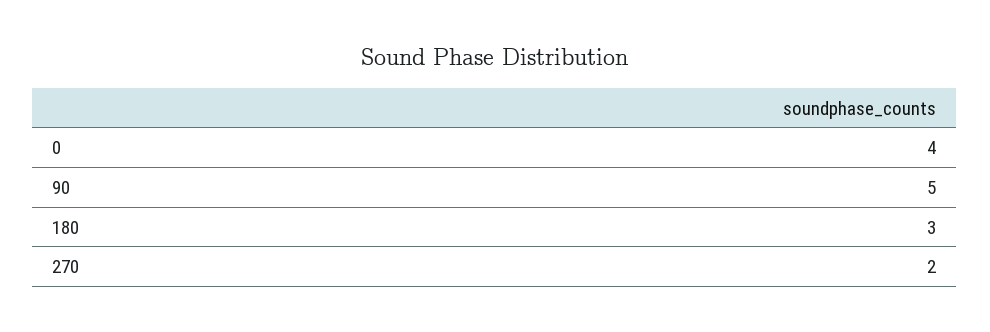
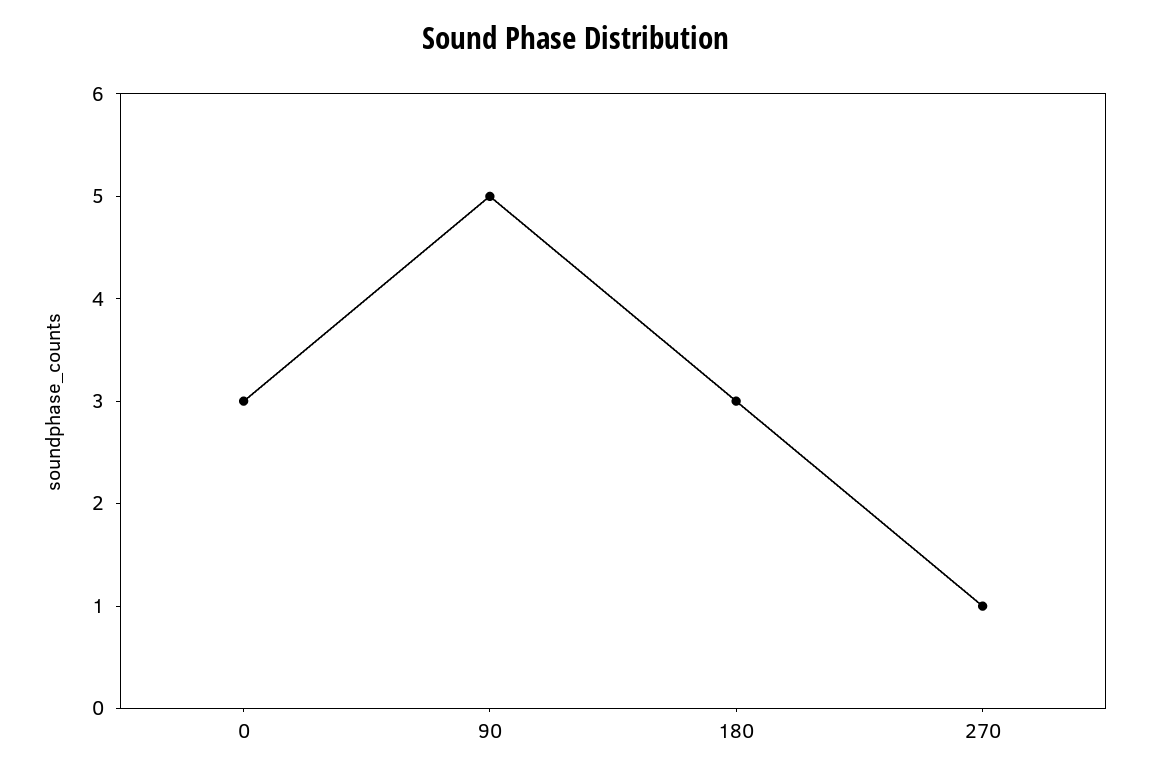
0: 4 -> 3
270: 2 -> 1

